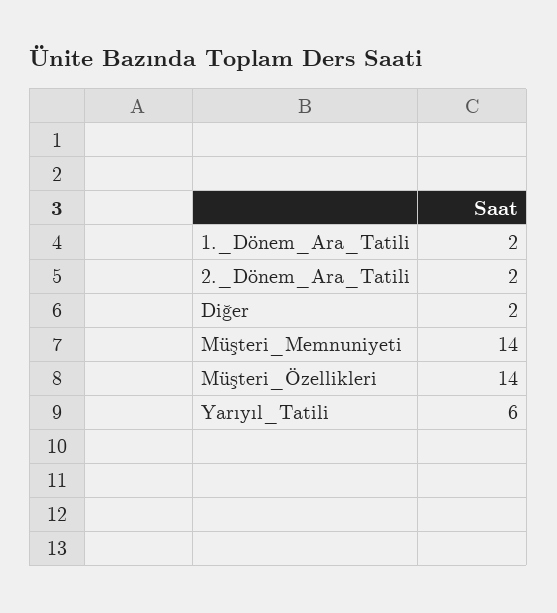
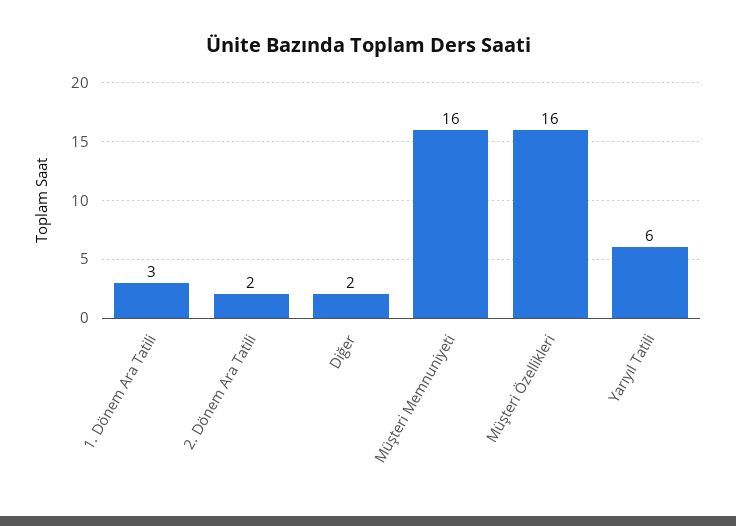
1._Dönem_Ara_Tatili: 2 -> 3
Müşteri_Memnuniyeti: 14 -> 16
Müşteri_Özellikleri: 14 -> 16

